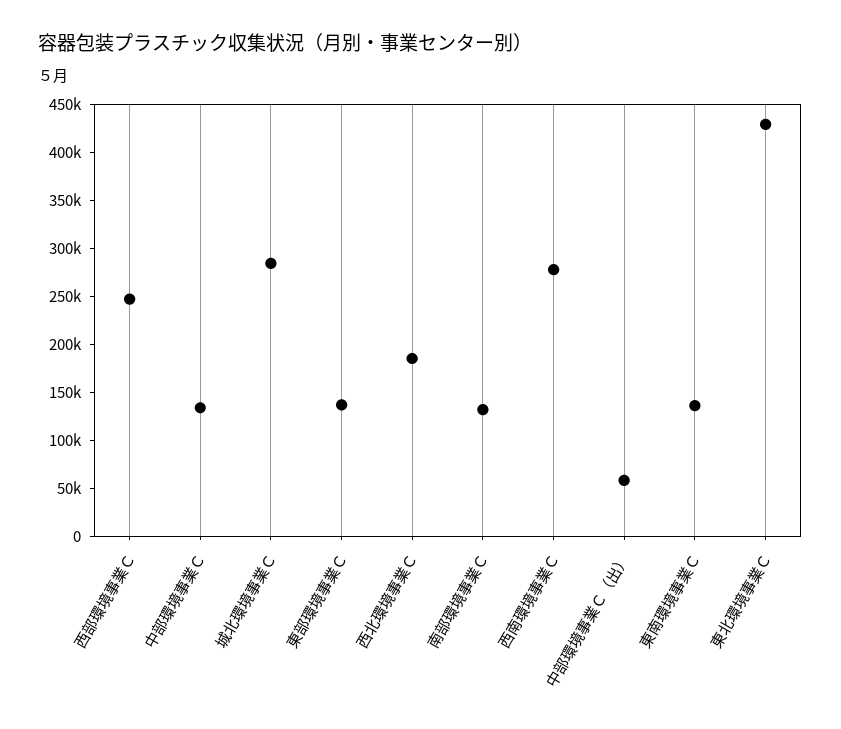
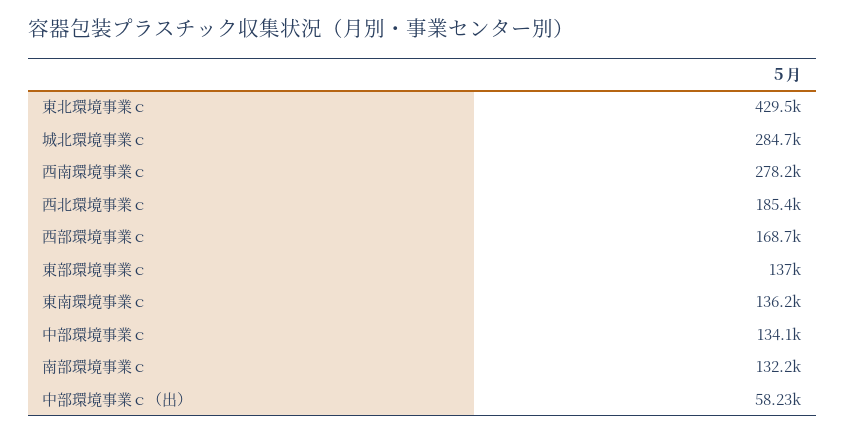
西部環境事業Ｃ: 250000 -> 168700

